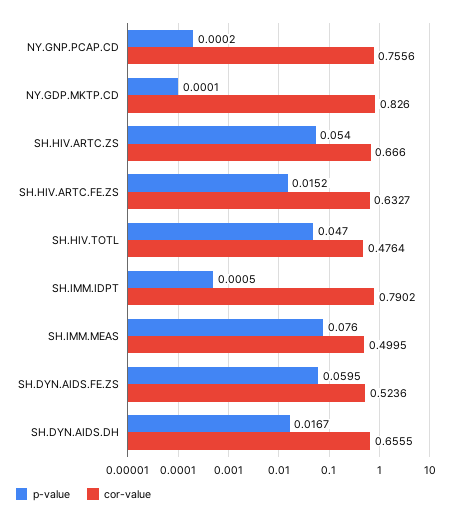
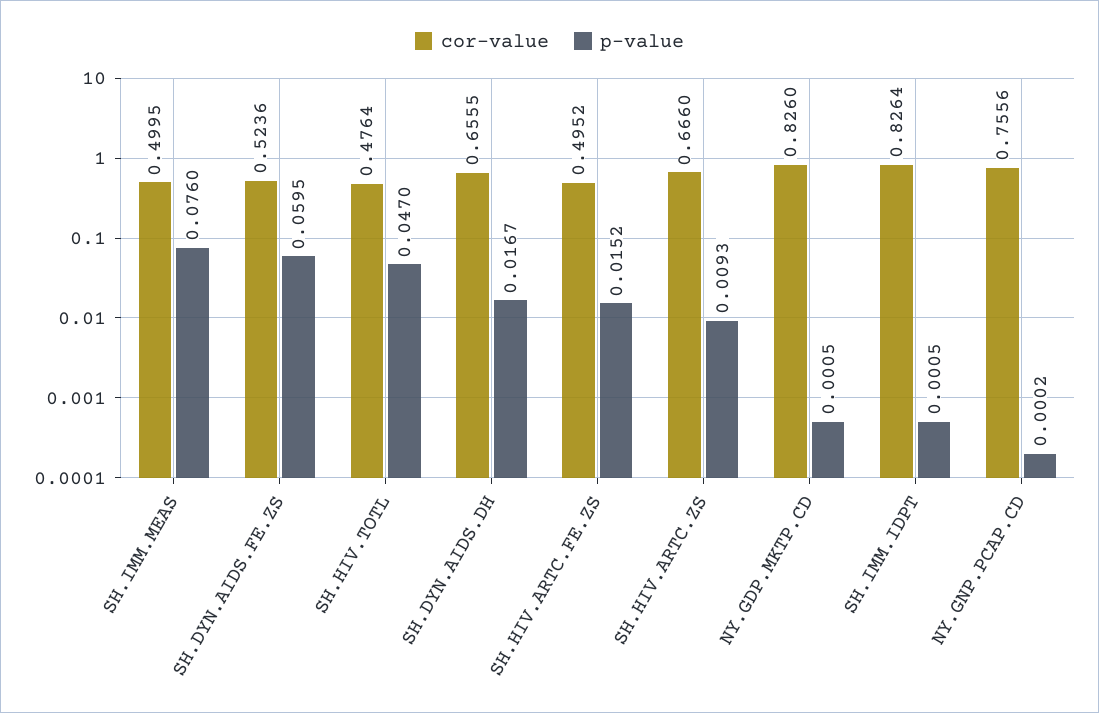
p-value, NY.GDP.MKTP.CD: 0.0001 -> 0.0005
p-value, SH.HIV.ARTC.ZS: 0.054 -> 0.0093
cor-value, SH.HIV.ARTC.FE.ZS: 0.6327 -> 0.4952
cor-value, SH.IMM.IDPT: 0.7902 -> 0.8264

